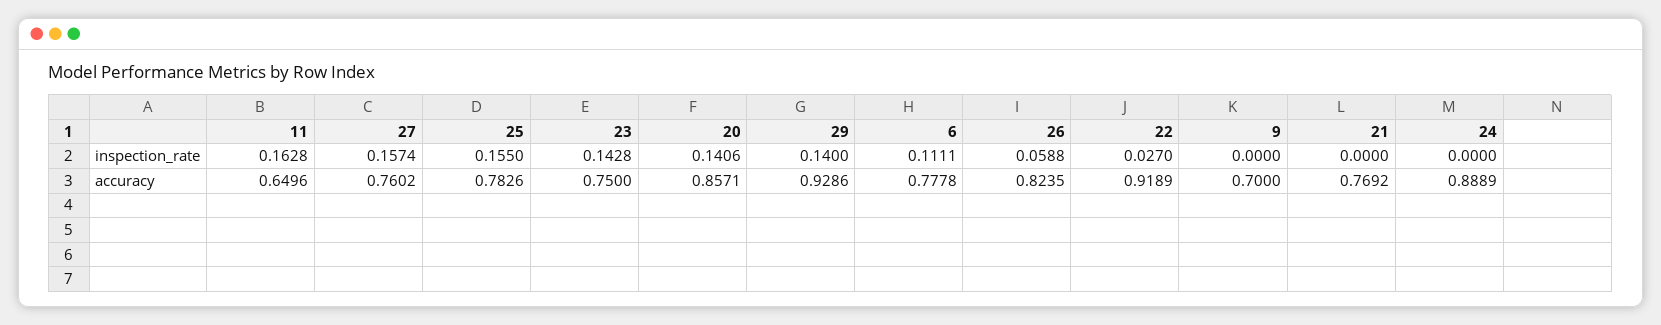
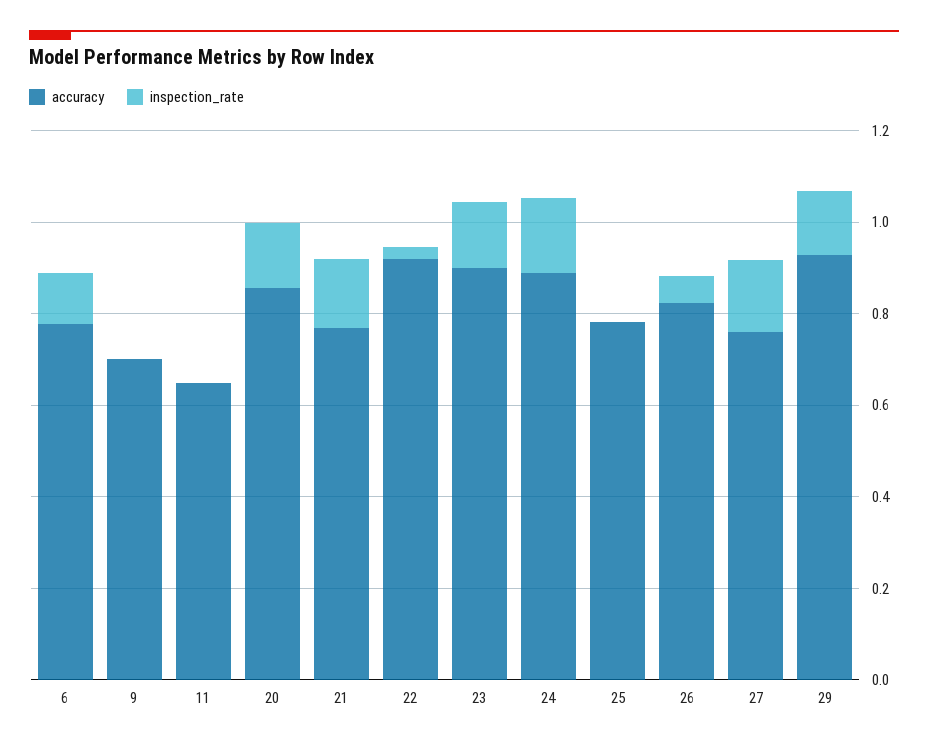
inspection_rate, 11: 0.1628 -> 0
inspection_rate, 25: 0.155 -> 0
inspection_rate, 21: 0 -> 0.15
inspection_rate, 24: 0 -> 0.15
accuracy, 23: 0.75 -> 0.9

